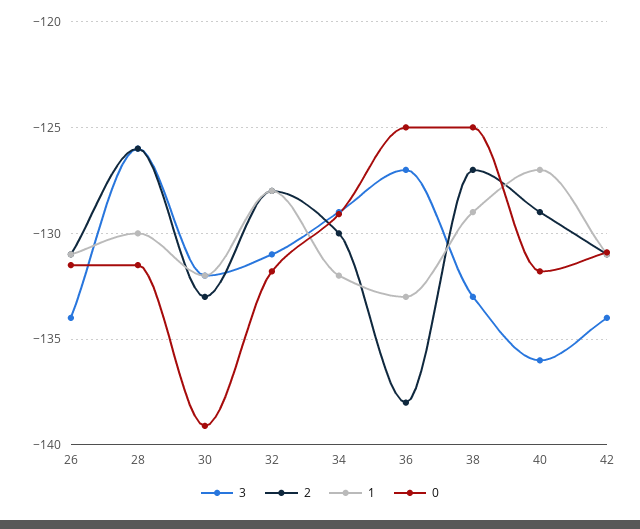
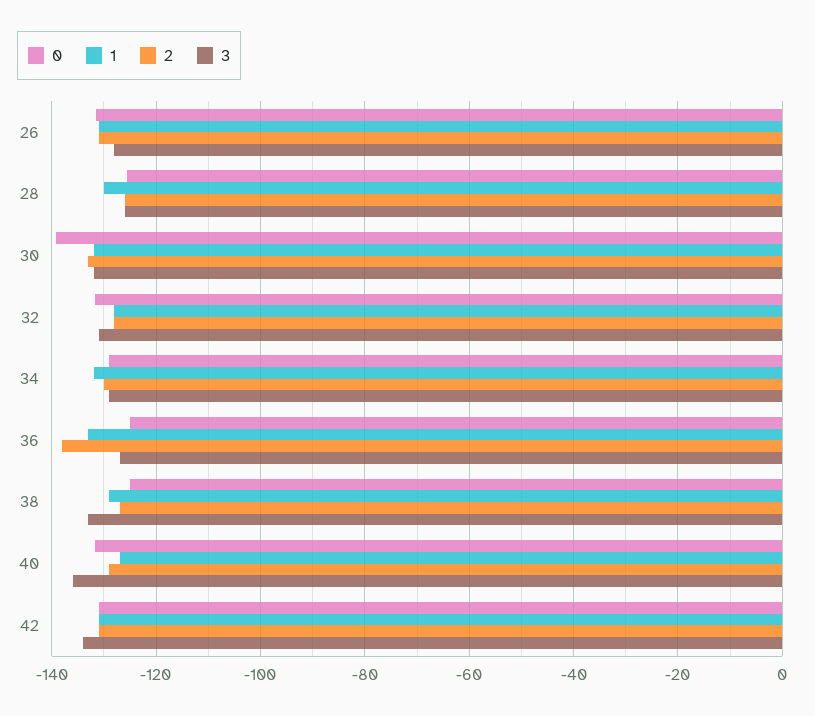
3, 26: -134 -> -128
0, 28: -131.5 -> -126

